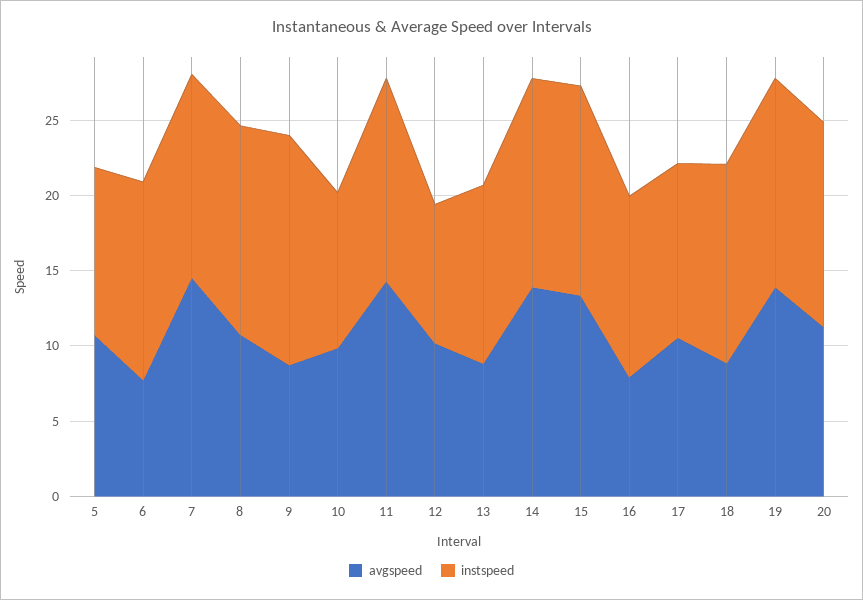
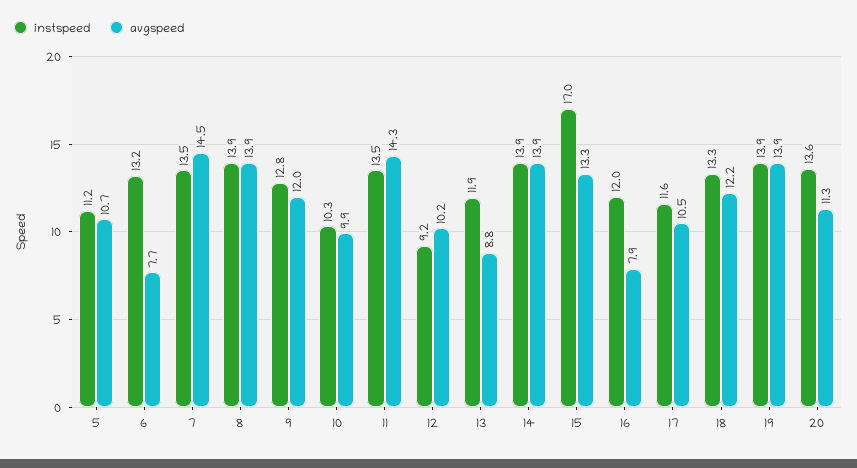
avgspeed, 8: 11 -> 13.9
avgspeed, 9: 9 -> 12
instspeed, 9: 15 -> 12.8
instspeed, 15: 14 -> 17
avgspeed, 18: 9 -> 12.2

